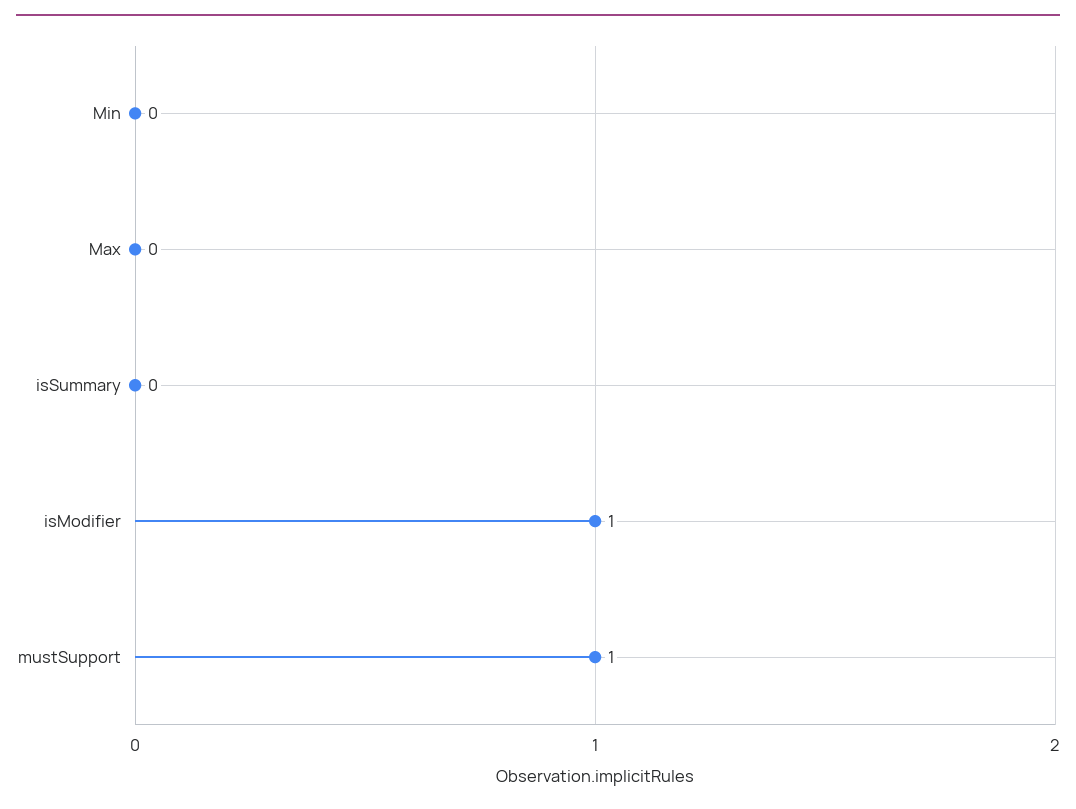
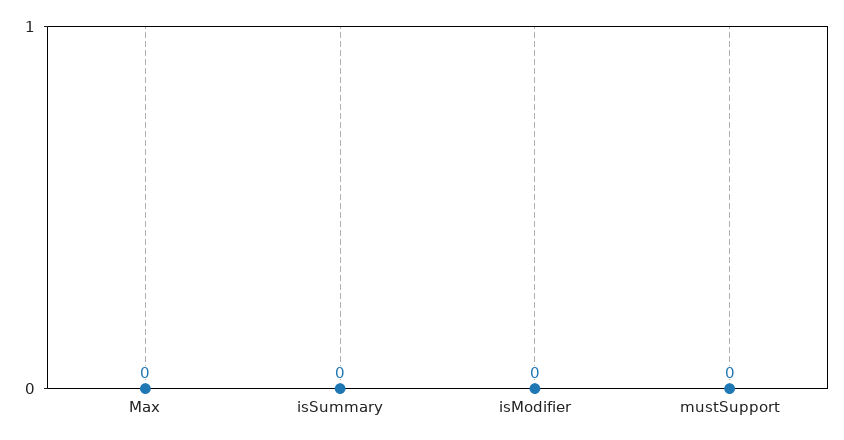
Min: 0 -> none
isModifier: 1 -> 0
mustSupport: 1 -> 0

